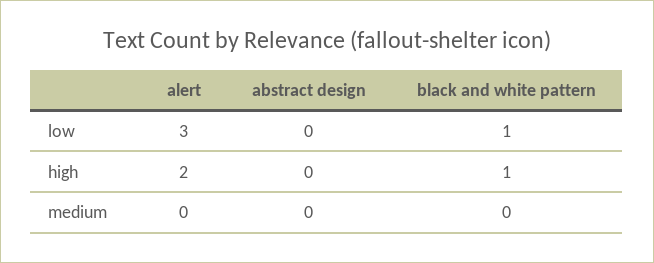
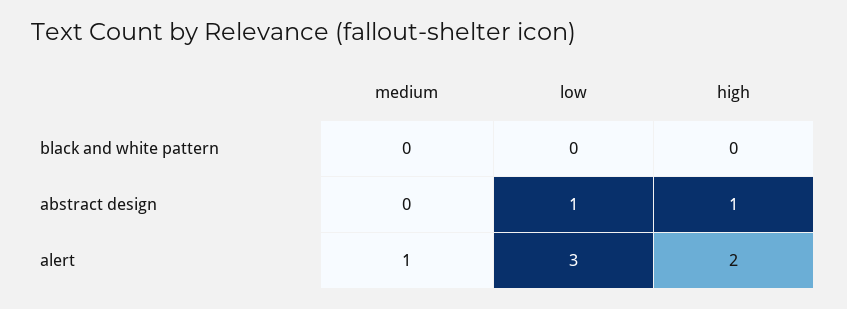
abstract design, low: 0 -> 1
black and white pattern, low: 1 -> 0
abstract design, high: 0 -> 1
black and white pattern, high: 1 -> 0
alert, medium: 0 -> 1

